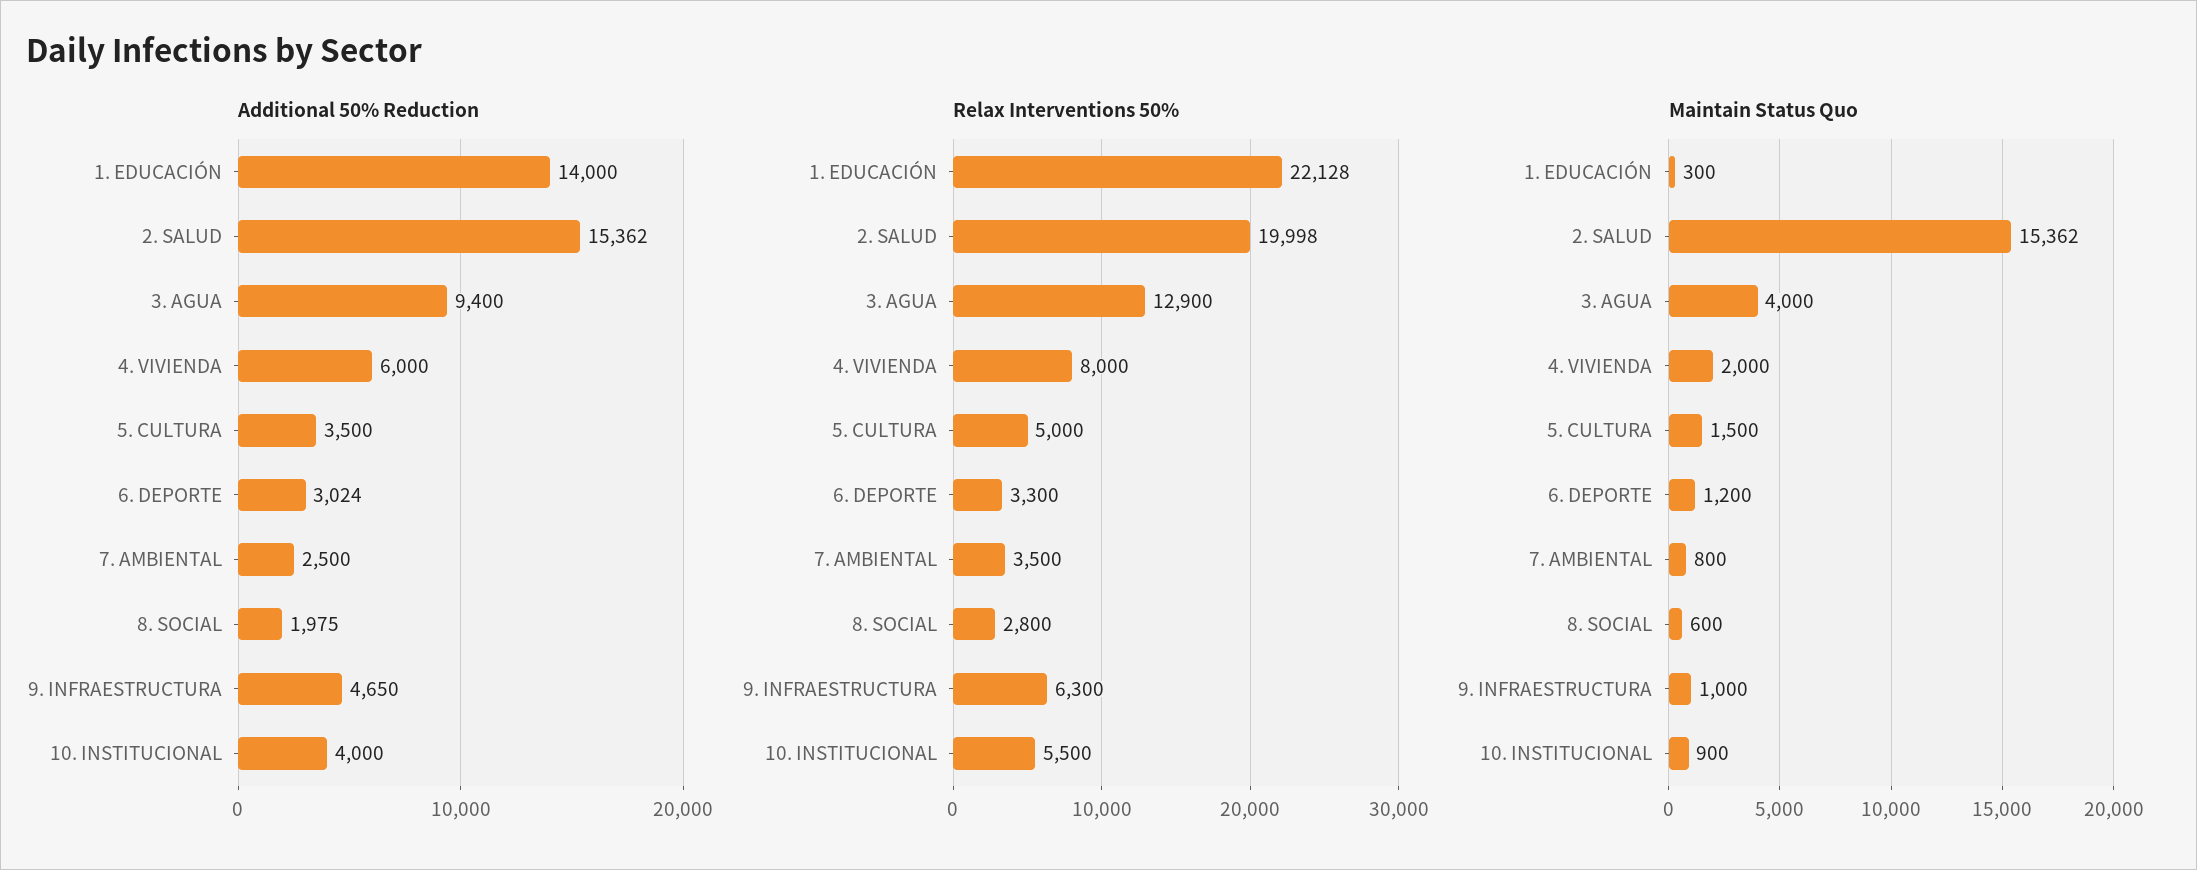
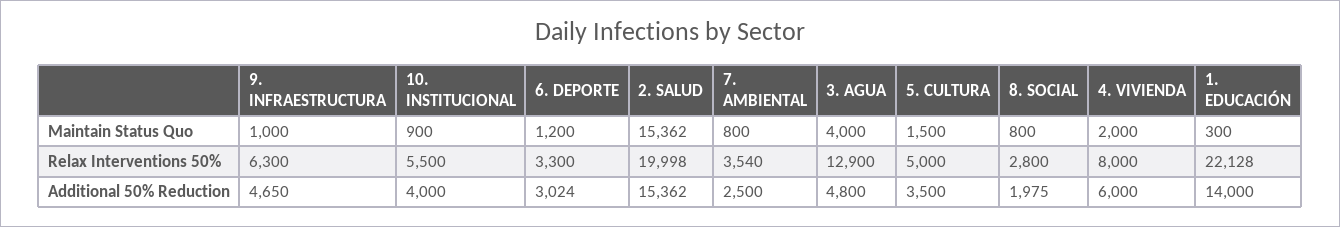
Additional 50% Reduction, 3. AGUA: 9400 -> 4800
Relax Interventions 50%, 7. AMBIENTAL: 3500 -> 3540
Maintain Status Quo, 8. SOCIAL: 600 -> 800

